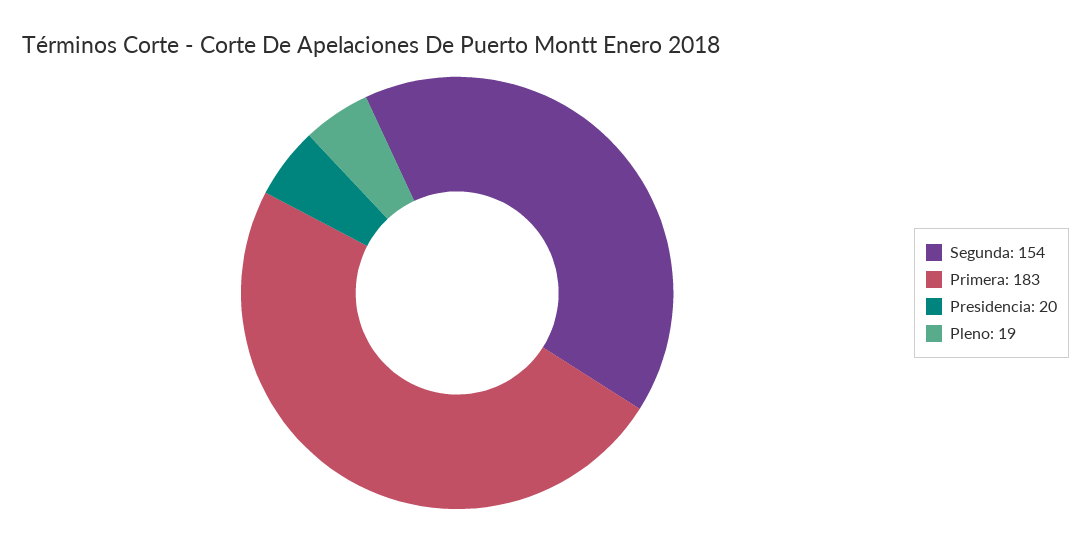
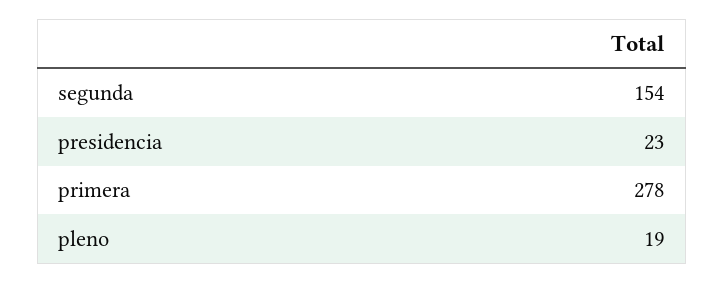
Primera: 183 -> 278
Presidencia: 20 -> 23

